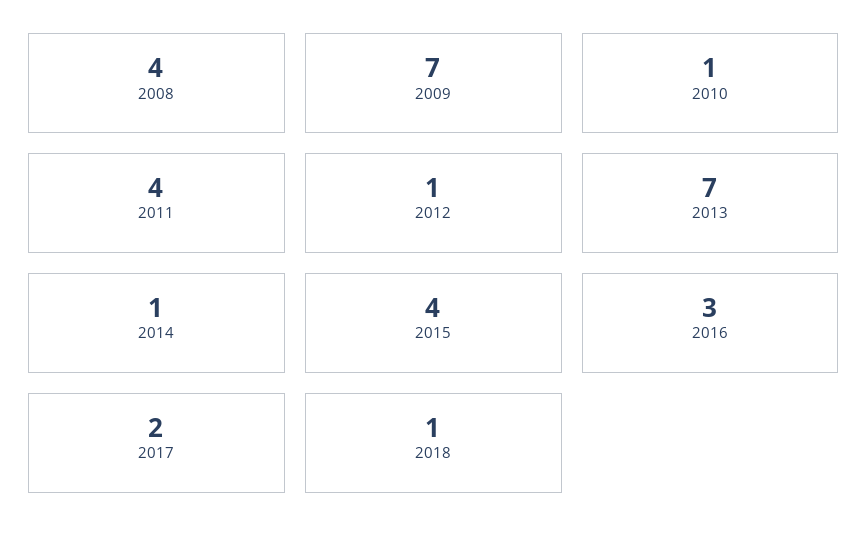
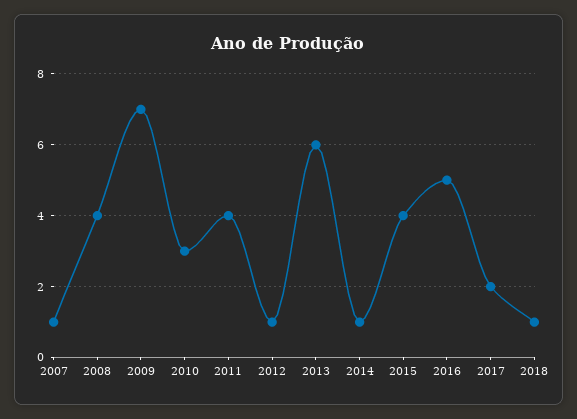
2010: 1 -> 3
2013: 7 -> 6
2016: 3 -> 5
2007: none -> 1

